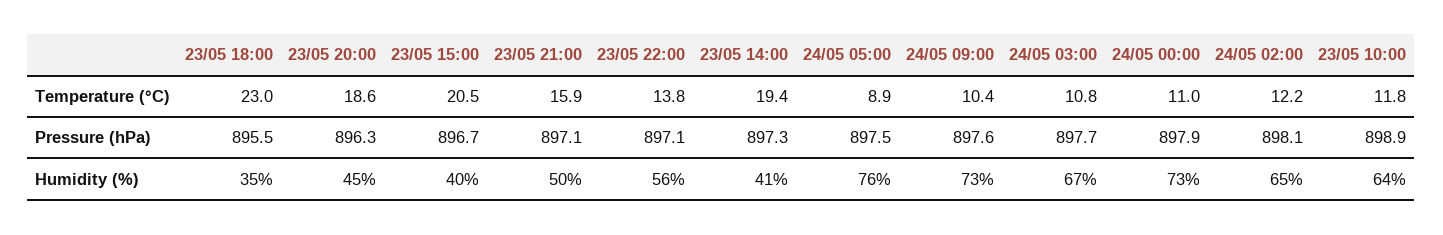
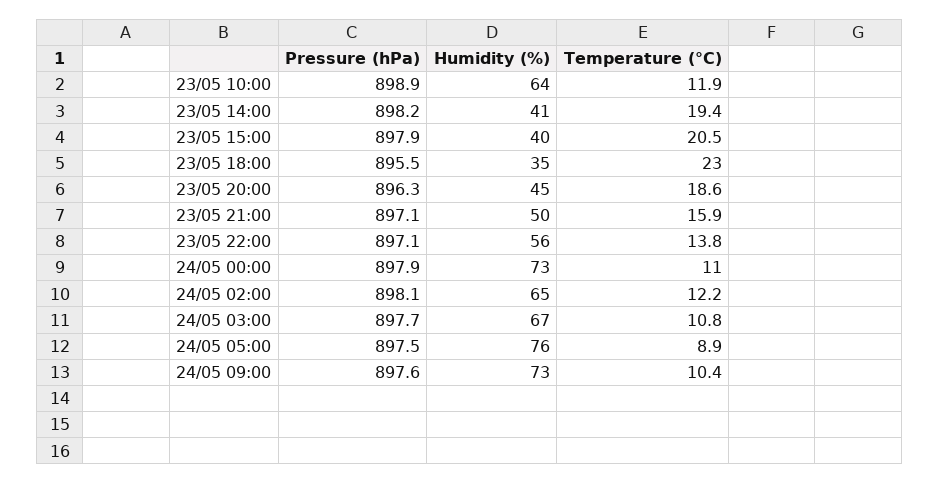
23/05 10:00, Temperature (°C): 11.8 -> 11.9
23/05 15:00, Pressure (hPa): 896.7 -> 897.9
23/05 14:00, Pressure (hPa): 897.3 -> 898.2

